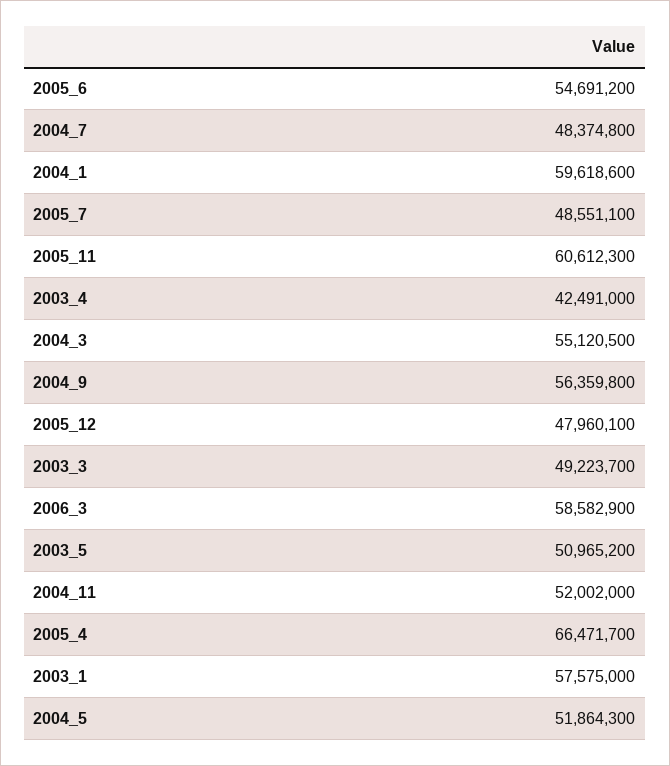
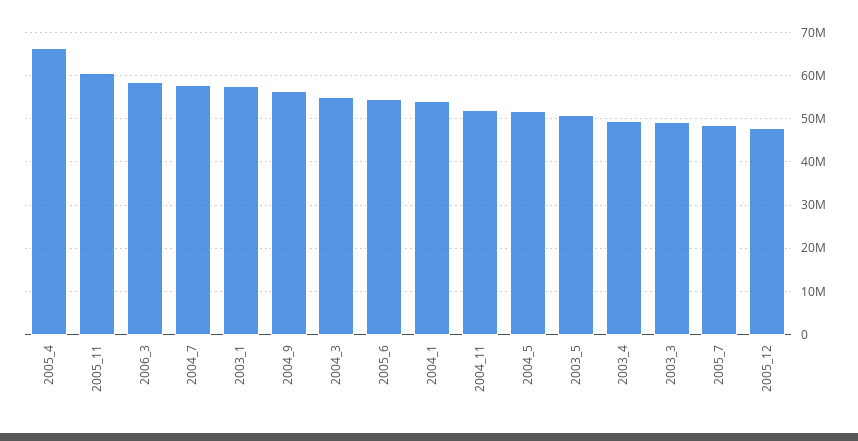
2004_7: 48374800 -> 58000000
2004_1: 59618600 -> 54000000
2003_4: 42491000 -> 50000000

